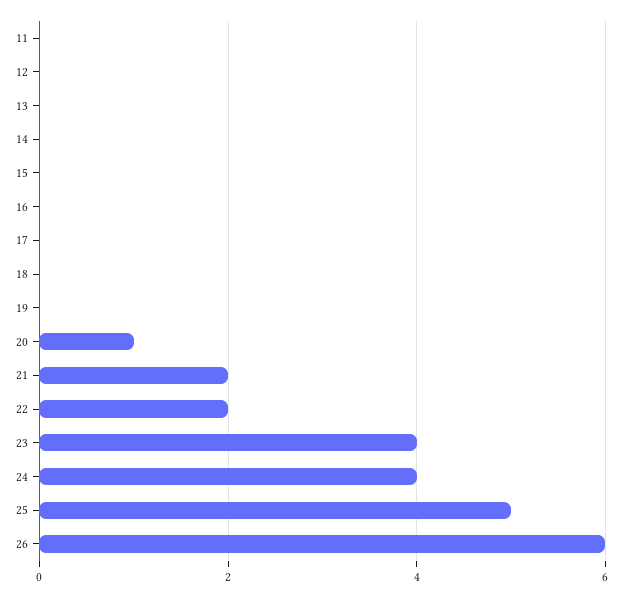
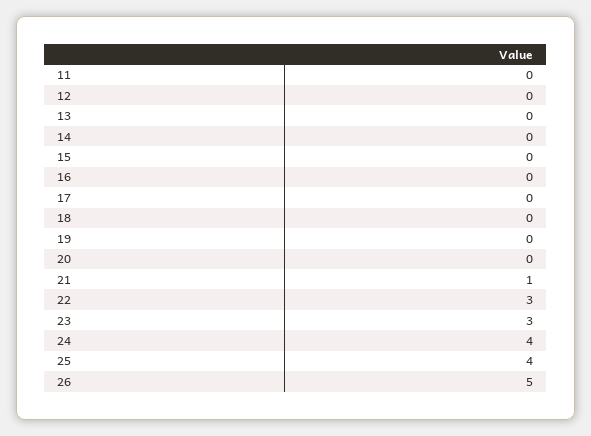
20: 1 -> 0
21: 2 -> 1
22: 2 -> 3
23: 4 -> 3
25: 5 -> 4
26: 6 -> 5

